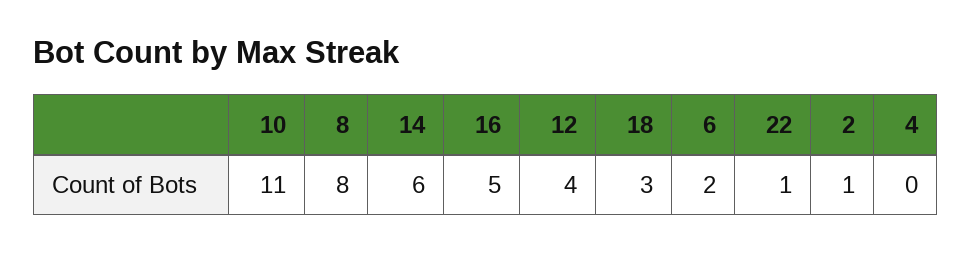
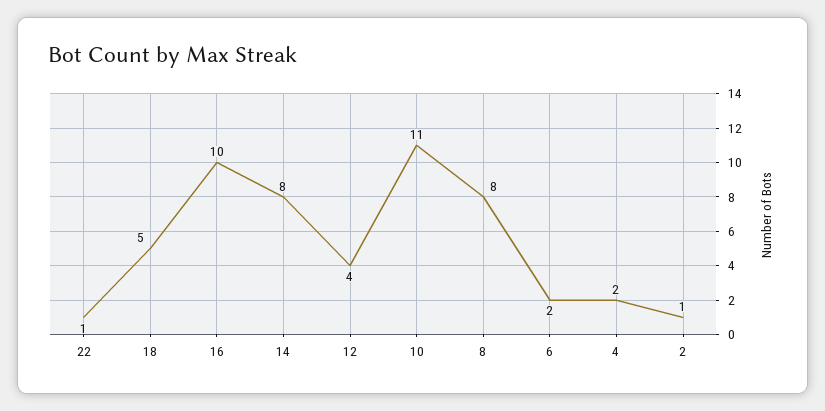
14: 6 -> 8
16: 5 -> 10
18: 3 -> 5
4: 0 -> 2

